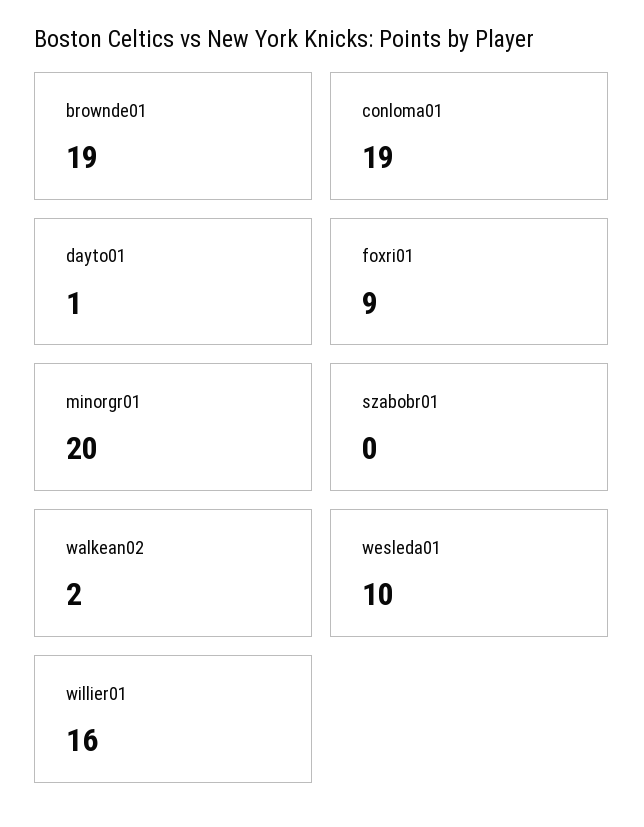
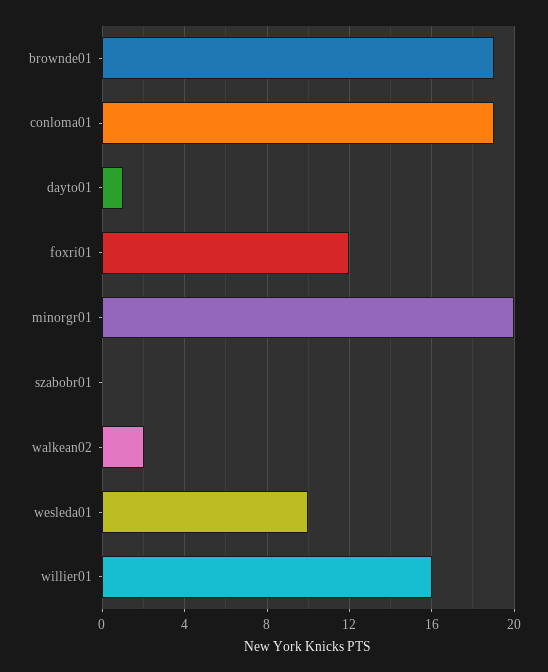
foxri01: 9 -> 12

